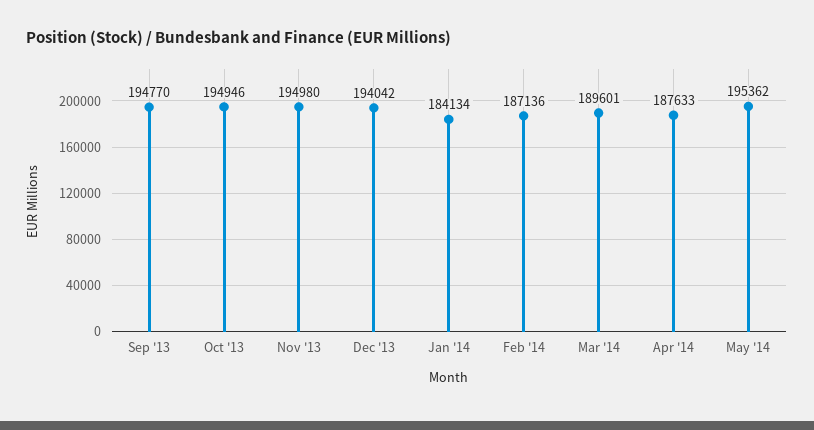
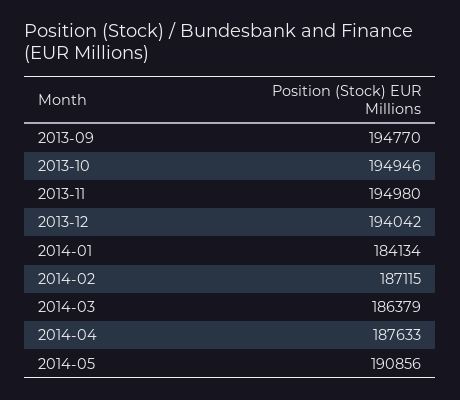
Feb '14: 187136 -> 187115
Mar '14: 189601 -> 186379
May '14: 195362 -> 190856

